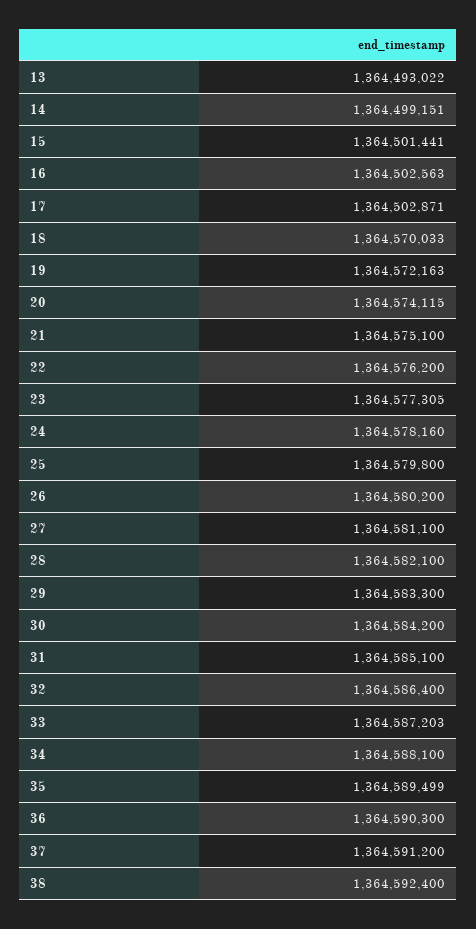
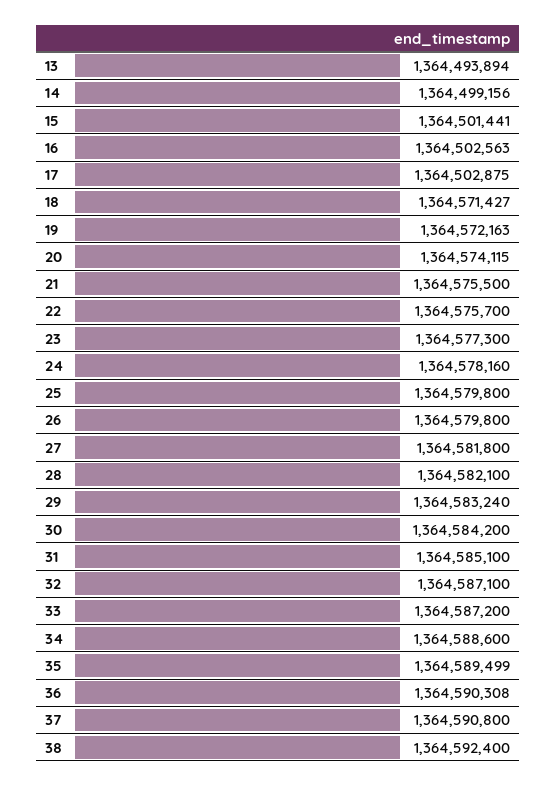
13: 1364493022 -> 1364493894
14: 1364499151 -> 1364499156
17: 1364502871 -> 1364502875
18: 1364570033 -> 1364571427
21: 1364575100 -> 1364575500
22: 1364576200 -> 1364575700
23: 1364577305 -> 1364577300
26: 1364580200 -> 1364579800
27: 1364581100 -> 1364581800
29: 1364583300 -> 1364583240
32: 1364586400 -> 1364587100
33: 1364587203 -> 1364587200
34: 1364588100 -> 1364588600
36: 1364590300 -> 1364590308
37: 1364591200 -> 1364590800

